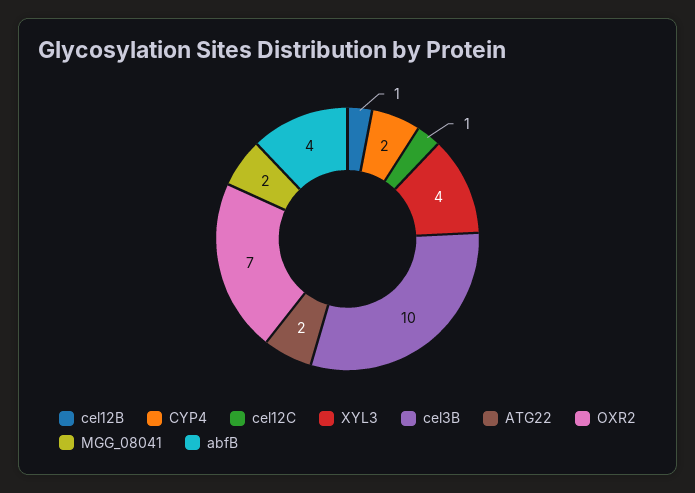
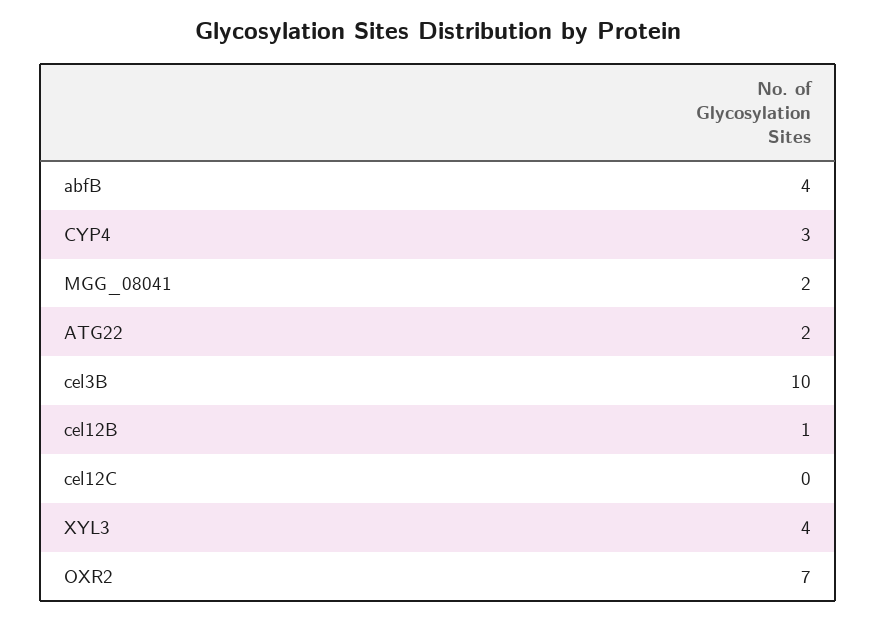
CYP4: 2 -> 3
cel12C: 1 -> 0

